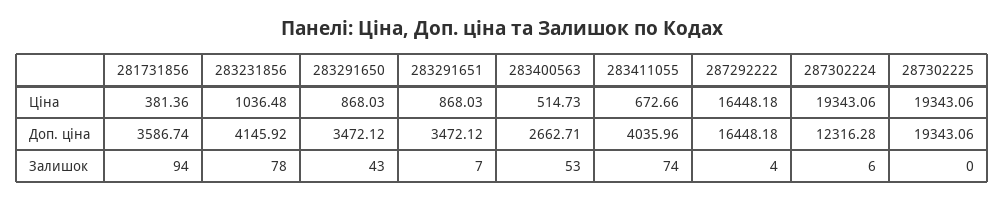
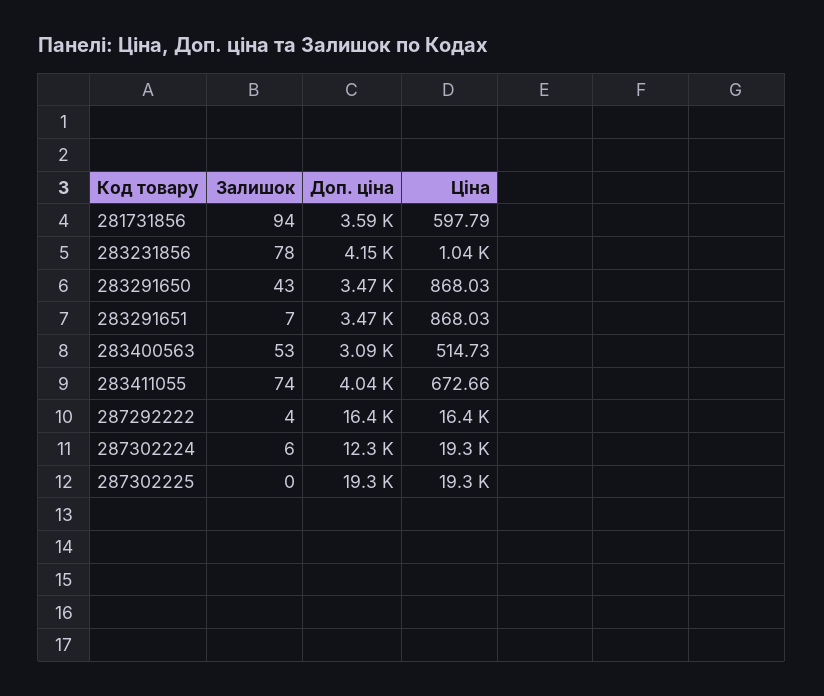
281731856, Ціна: 381.36 -> 597.79
283400563, Доп. ціна: 2662.71 -> 3090

